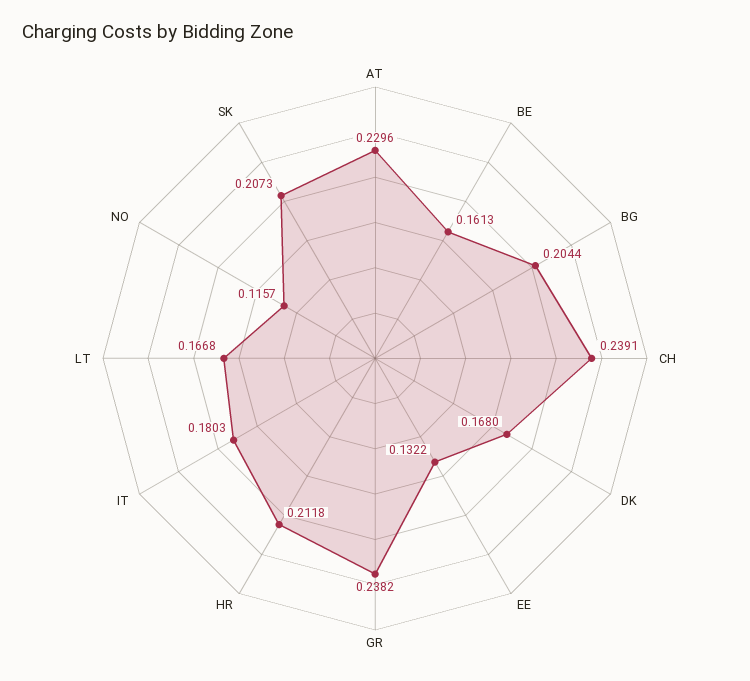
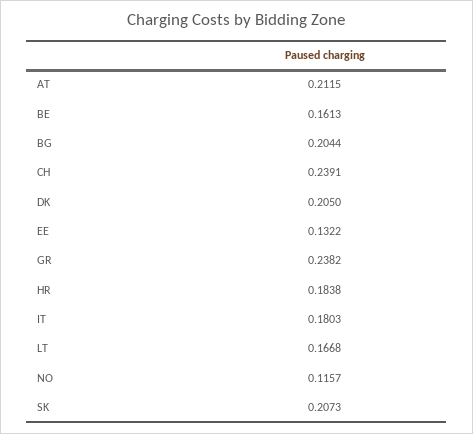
AT: 0.2296 -> 0.2115
DK: 0.168 -> 0.205
HR: 0.2118 -> 0.1838

